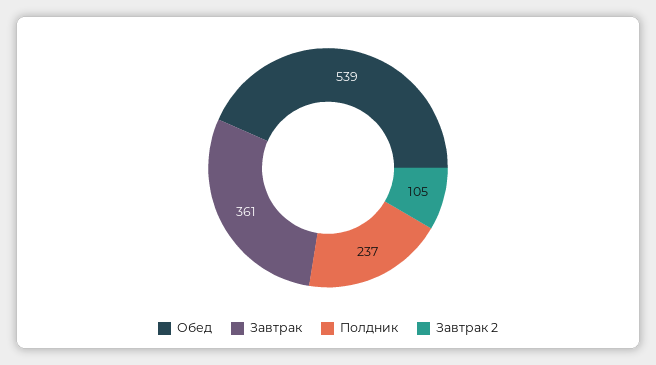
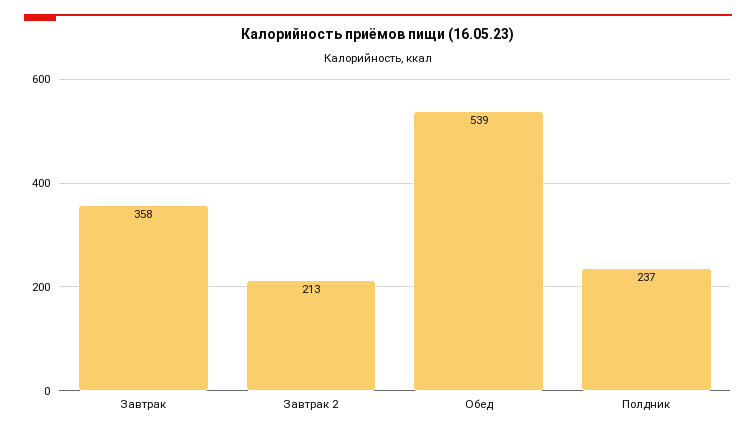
Завтрак: 361 -> 358
Завтрак 2: 105 -> 213

